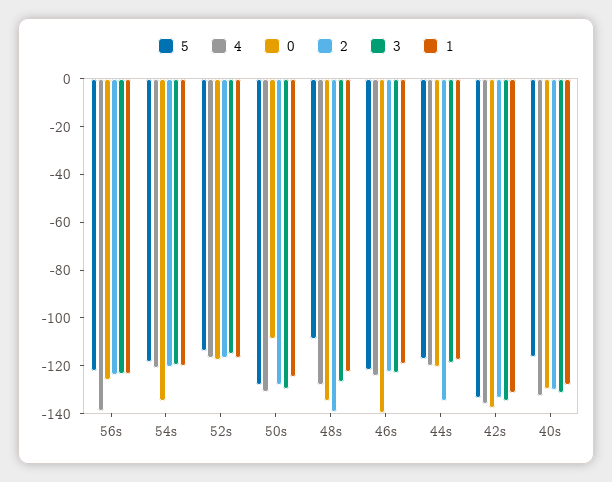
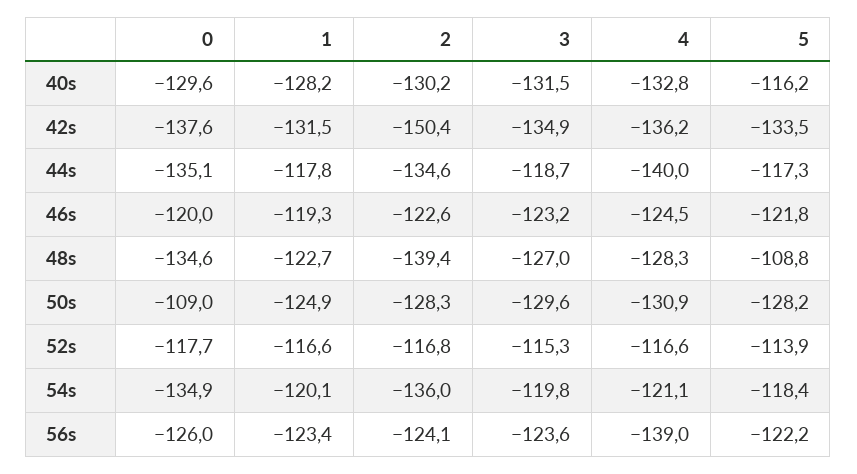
2, 54s: -120 -> -136
0, 46s: -140 -> -120
4, 44s: -120 -> -140
0, 44s: -120 -> -135.1
2, 42s: -135 -> -150.4

